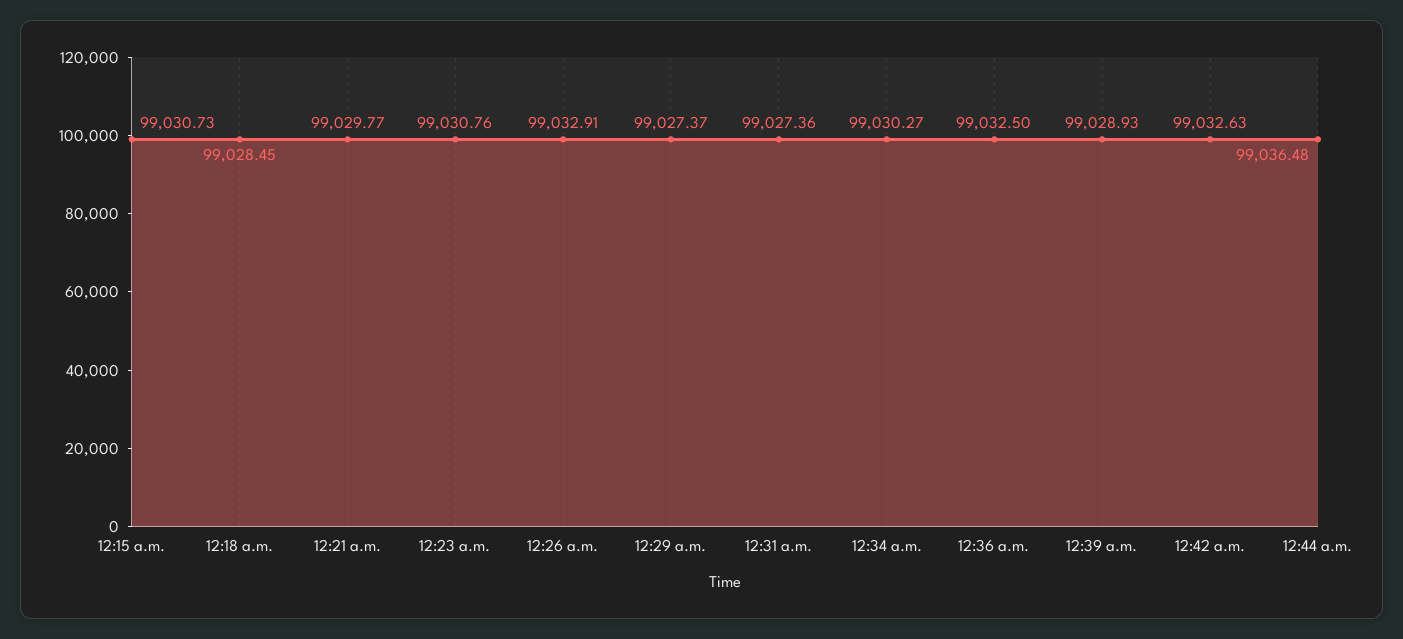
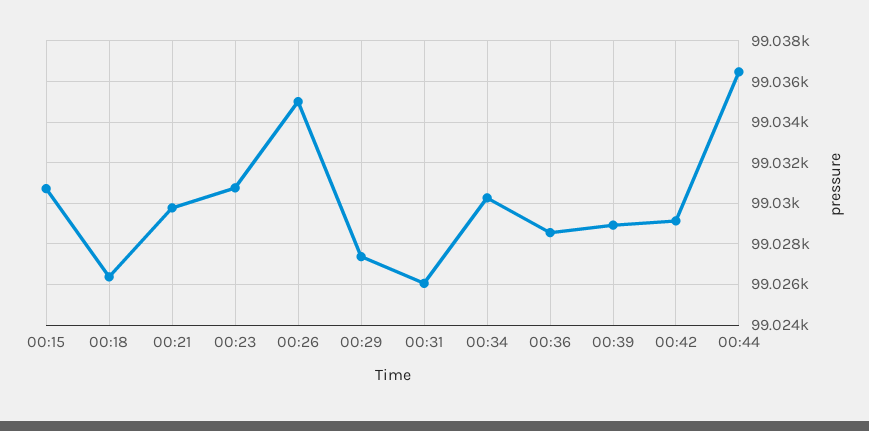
12:18 a.m.: 99028.45 -> 99026.5
12:26 a.m.: 99032.91 -> 99035
12:31 a.m.: 99027.36 -> 99026
12:36 a.m.: 99032.5 -> 99028.5
12:42 a.m.: 99032.63 -> 99029

